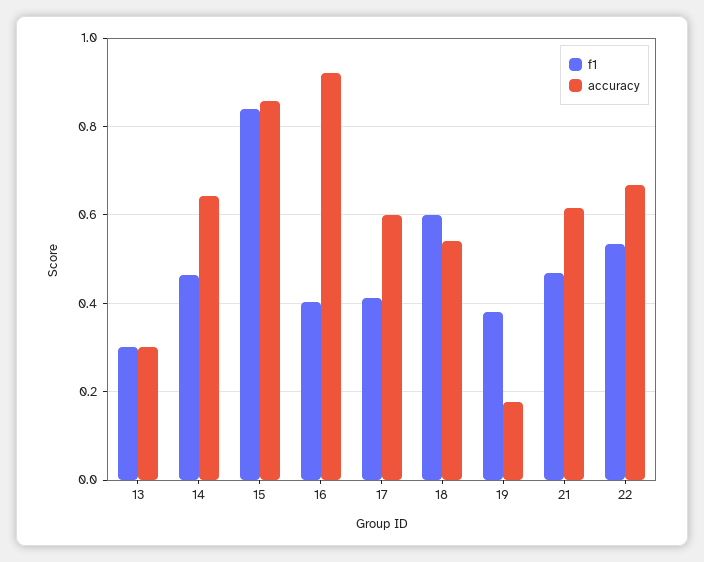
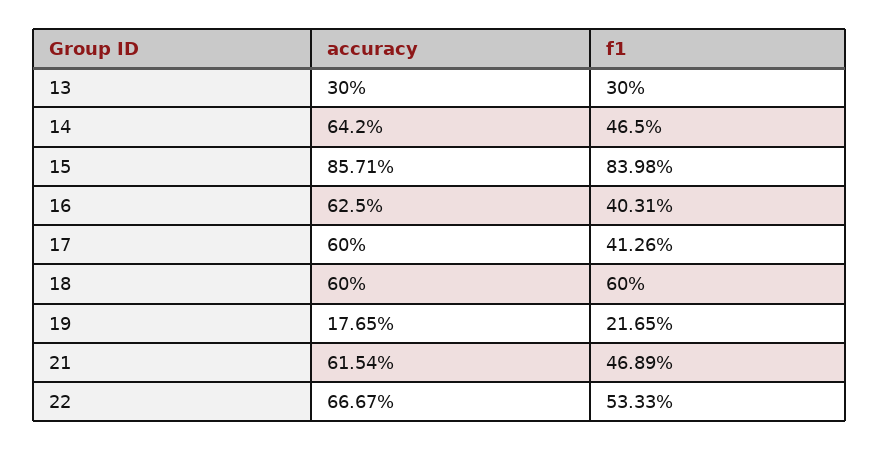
accuracy, 16: 0.92 -> 0.625
accuracy, 18: 0.54 -> 0.6
f1, 19: 0.38 -> 0.2165

